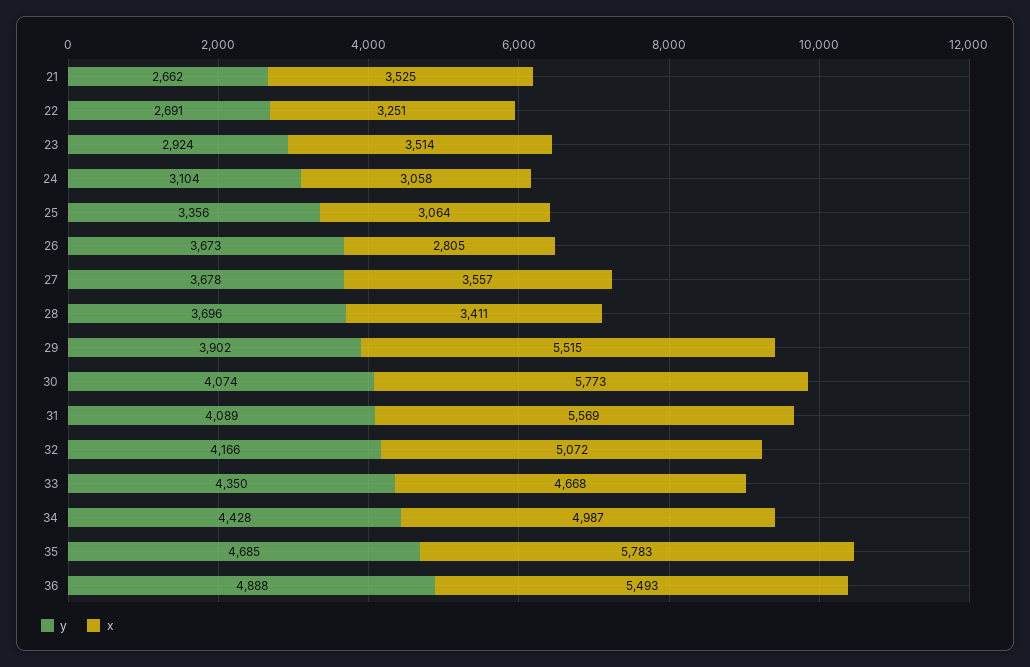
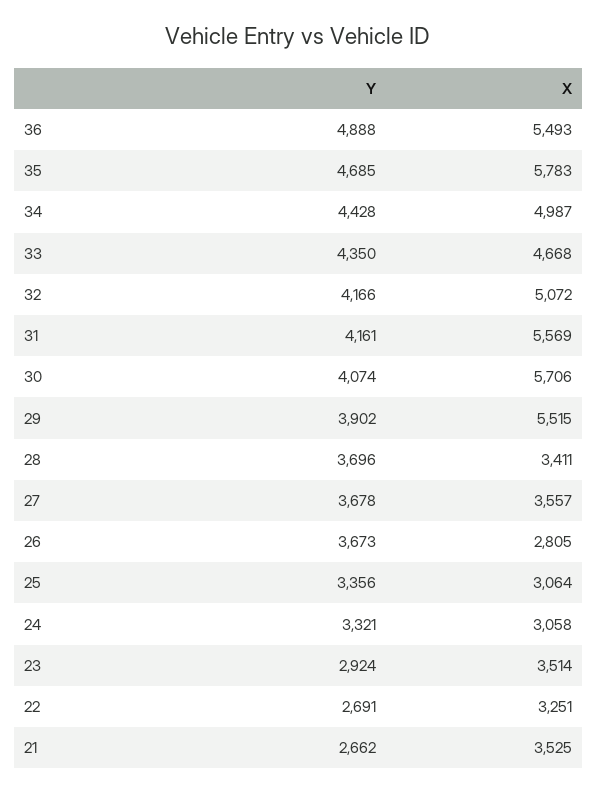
y, 24: 3104 -> 3321
x, 30: 5773 -> 5706
y, 31: 4089 -> 4161

